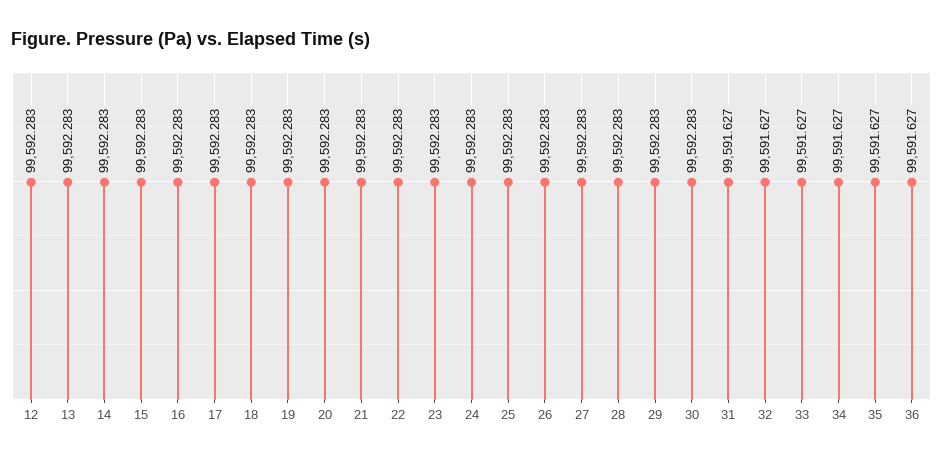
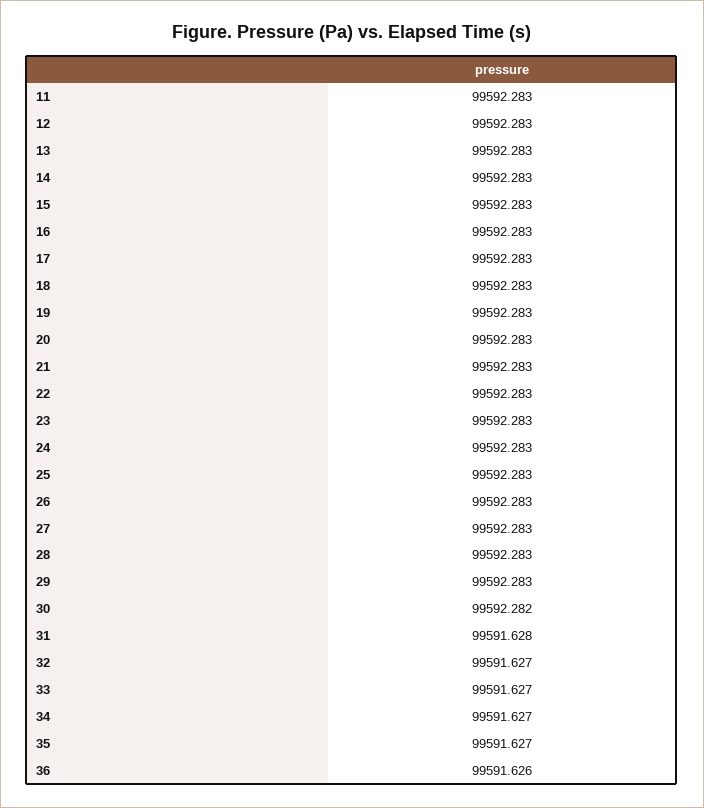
30: 99592.283 -> 99592.282
31: 99591.627 -> 99591.628
36: 99591.627 -> 99591.626
11: none -> 99592.283

